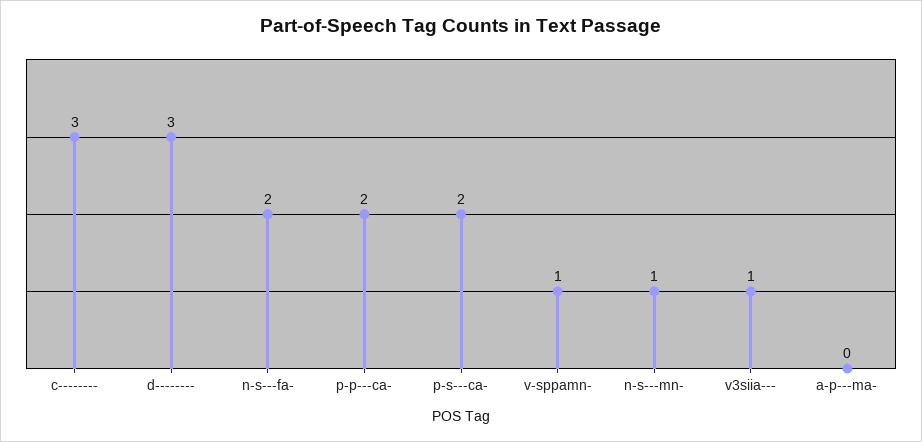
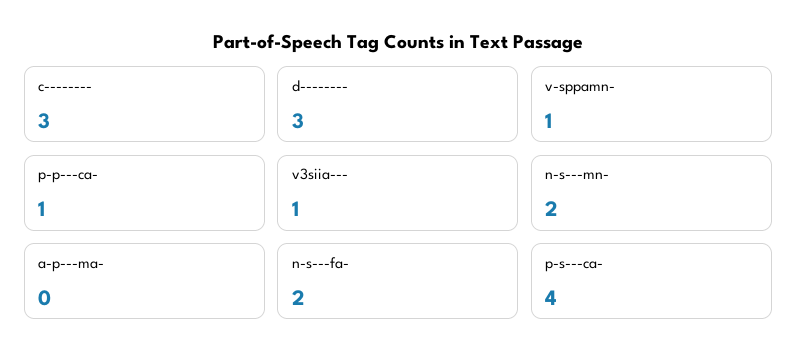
p-p---ca-: 2 -> 1
p-s---ca-: 2 -> 4
n-s---mn-: 1 -> 2

